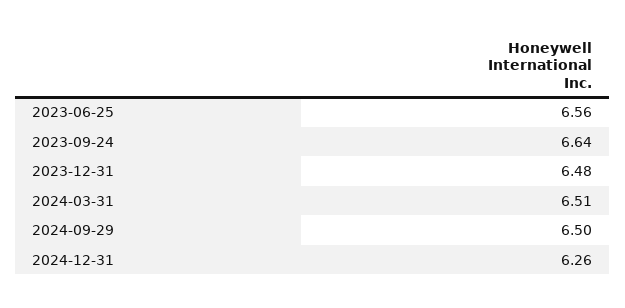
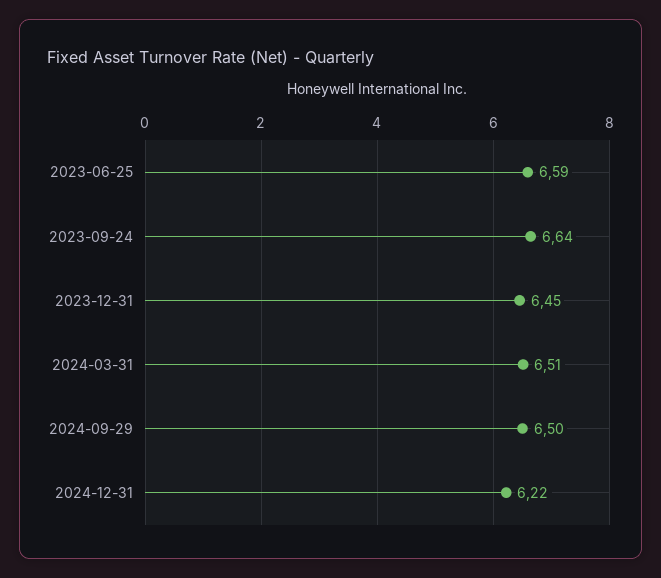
2023-06-25: 6.56 -> 6.59
2023-12-31: 6.48 -> 6.45
2024-12-31: 6.26 -> 6.22

